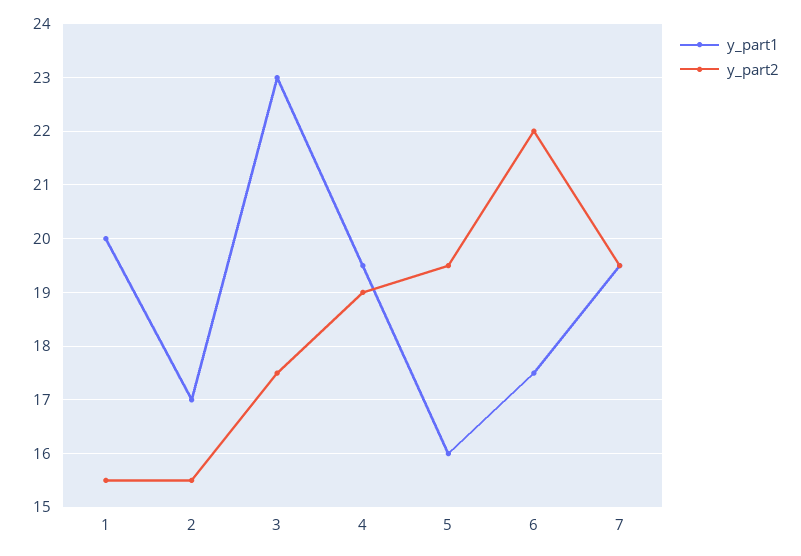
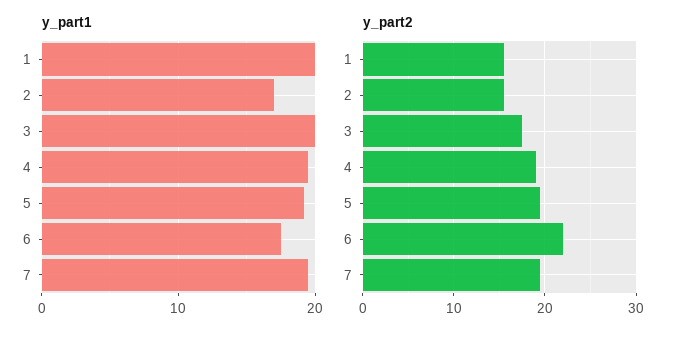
y_part1, 3: 23 -> 20
y_part1, 5: 16 -> 19

